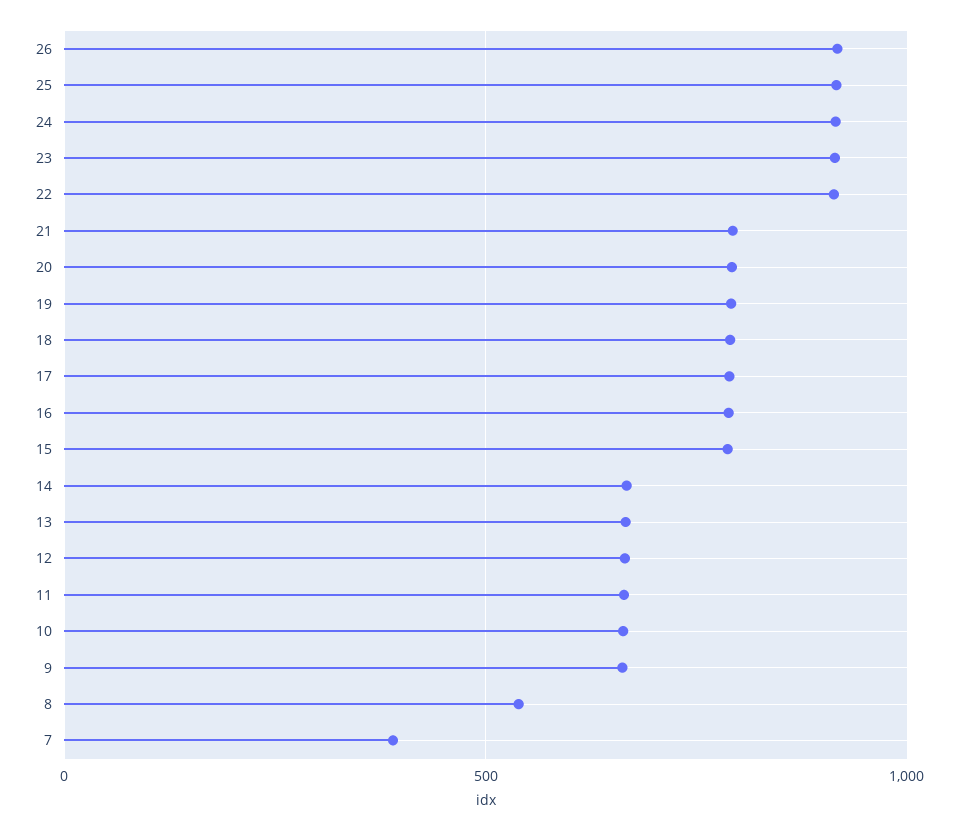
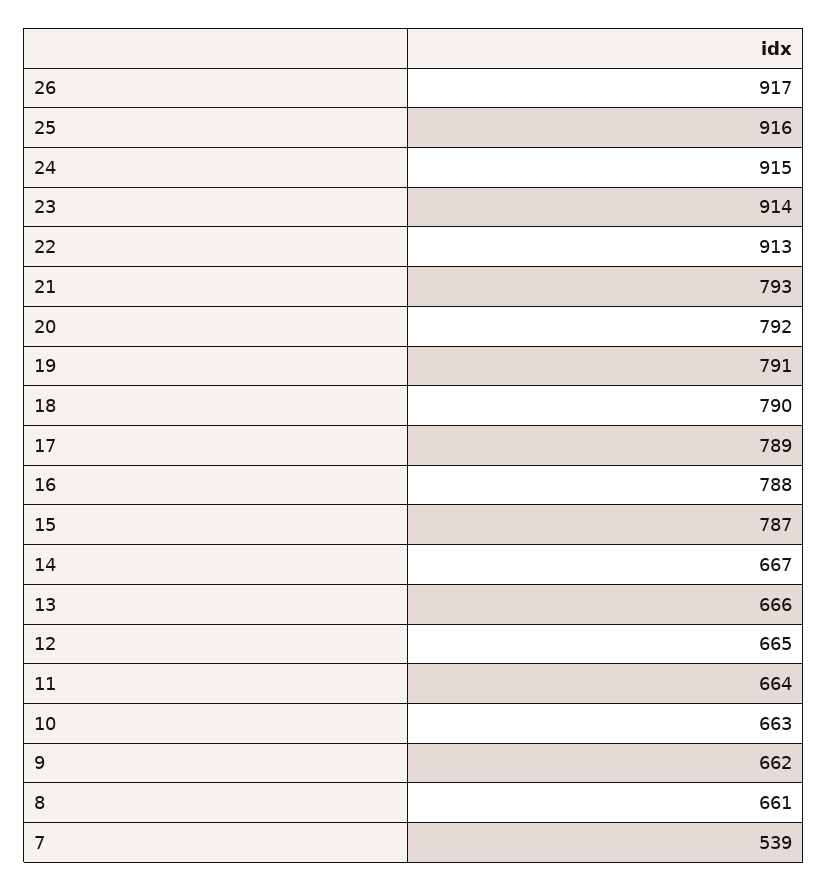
8: 550 -> 661
7: 400 -> 539

